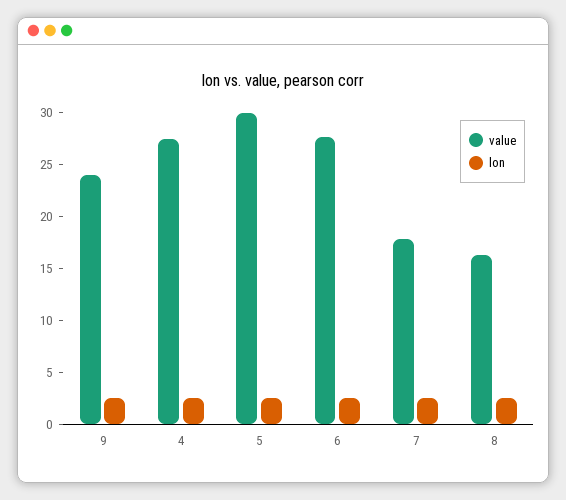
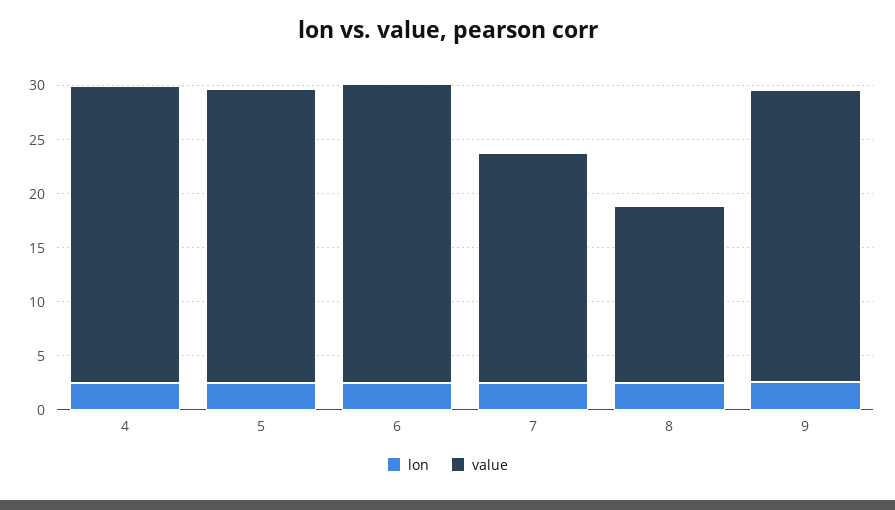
value, 9: 24 -> 27
value, 5: 30 -> 27
value, 7: 18 -> 21

